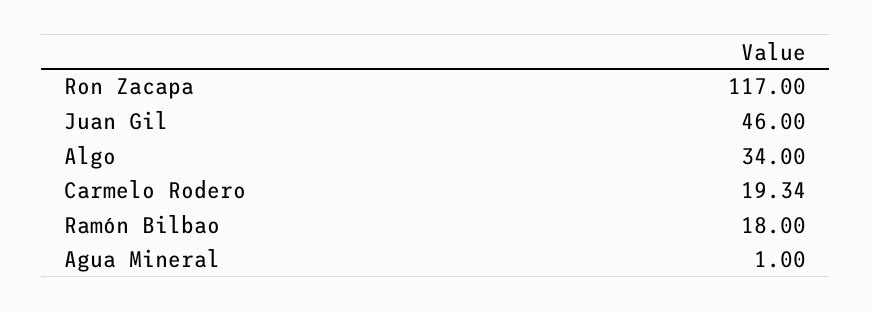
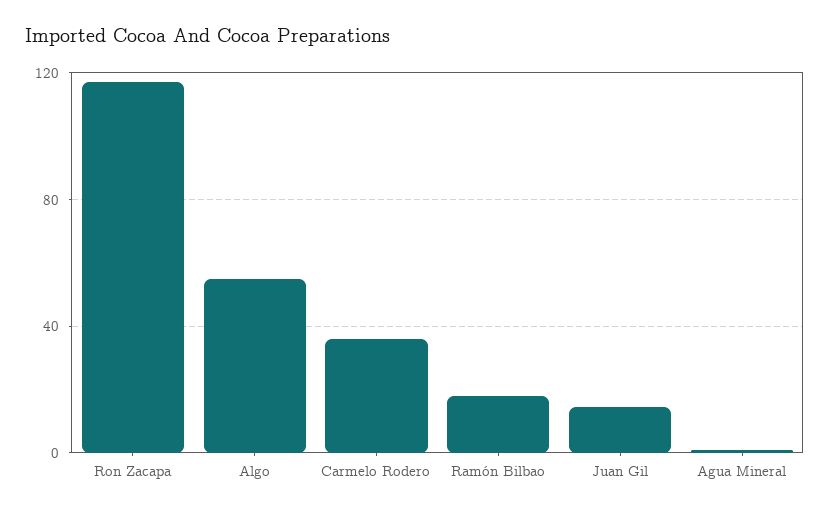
Juan Gil: 46 -> 15
Algo: 34 -> 55
Carmelo Rodero: 19.34 -> 35

